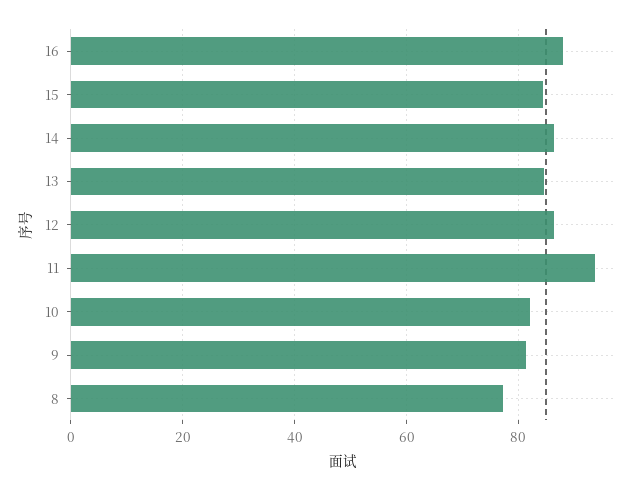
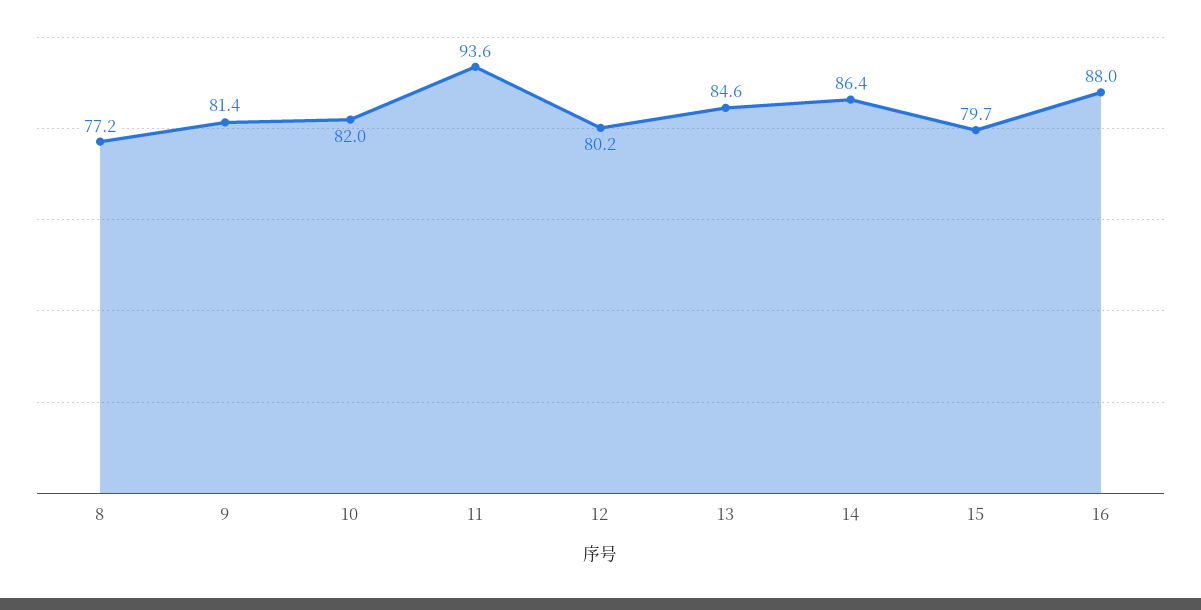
15: 84 -> 79.7
12: 86 -> 80.2

